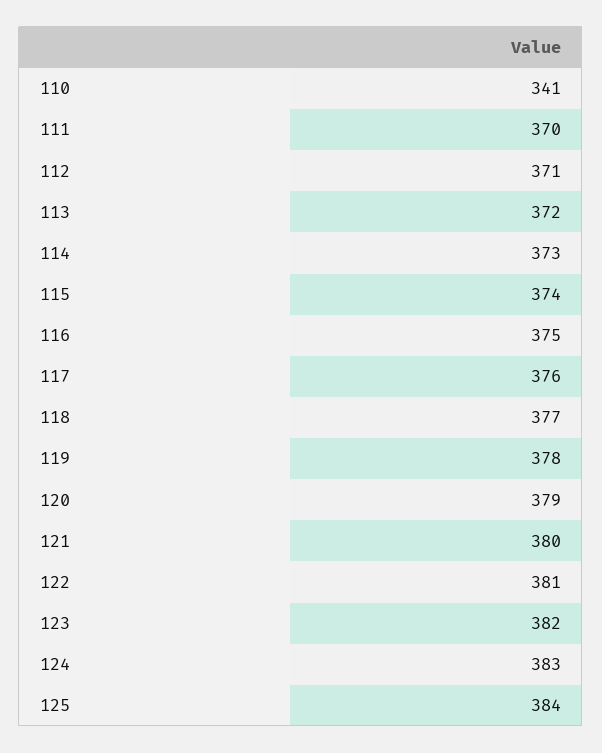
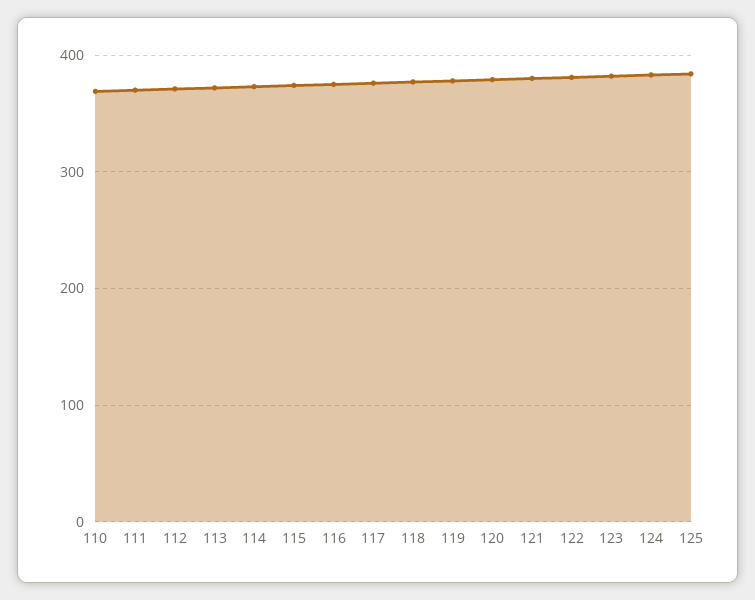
110: 341 -> 370

